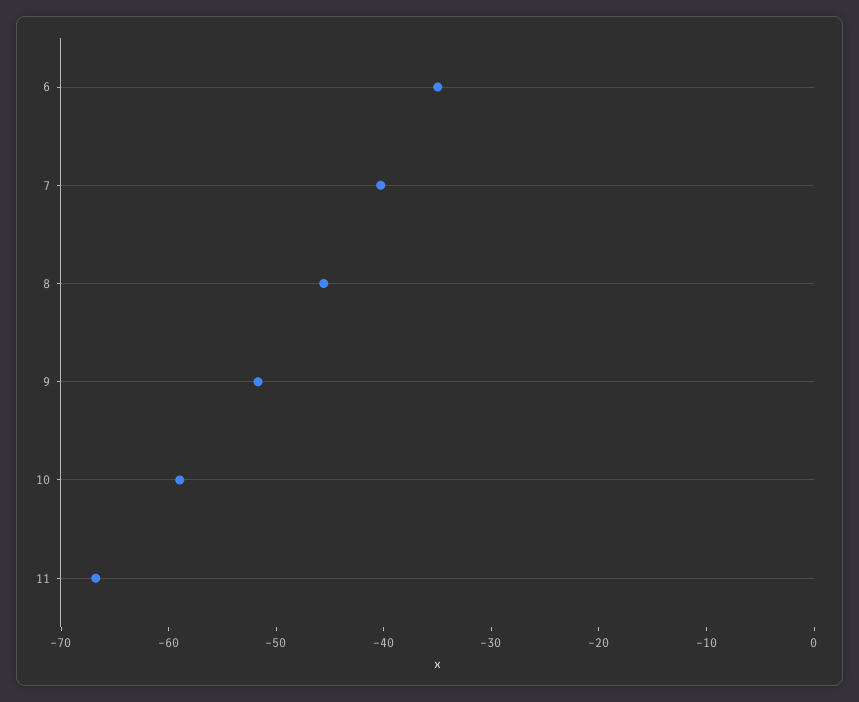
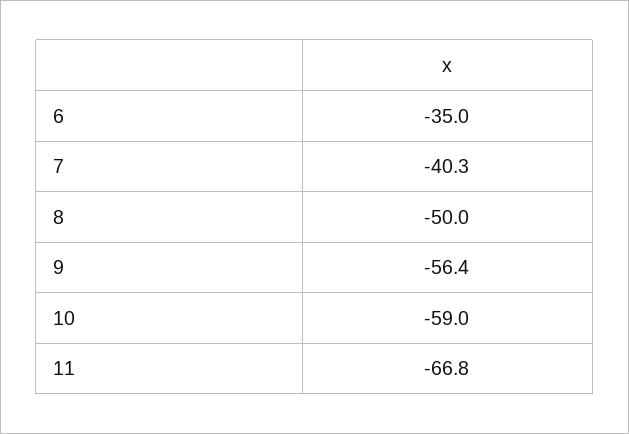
8: -46 -> -50
9: -52 -> -56.4

